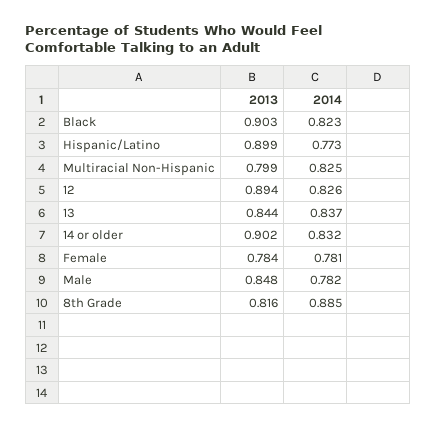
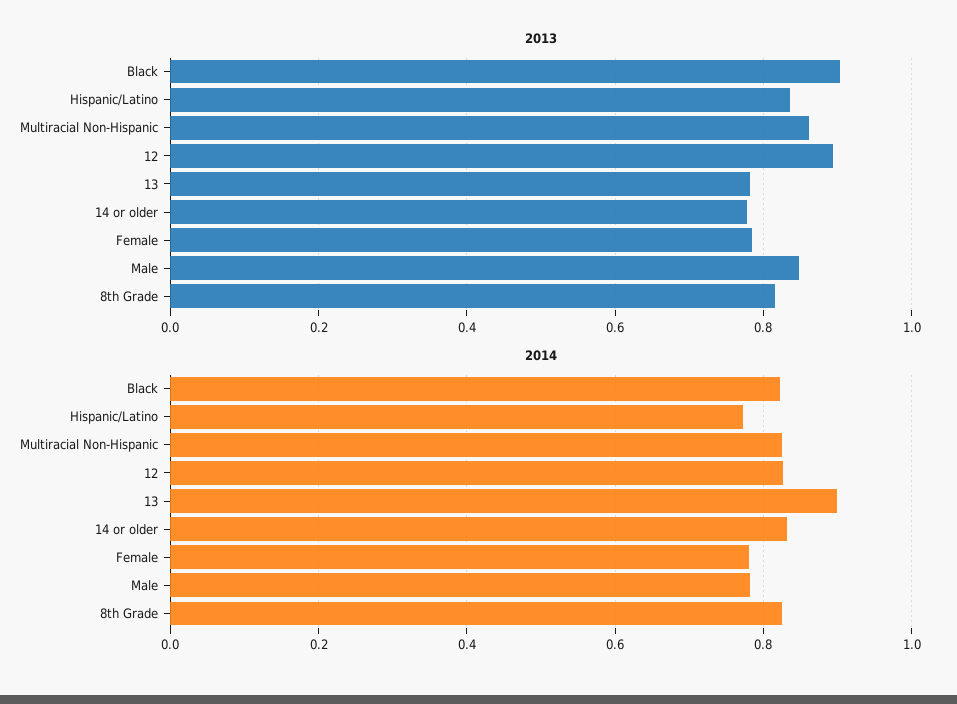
2013, Hispanic/Latino: 0.899 -> 0.84
2013, Multiracial Non-Hispanic: 0.799 -> 0.86
2013, 13: 0.844 -> 0.78
2014, 13: 0.837 -> 0.9
2013, 14 or older: 0.902 -> 0.78
2014, 8th Grade: 0.885 -> 0.82

